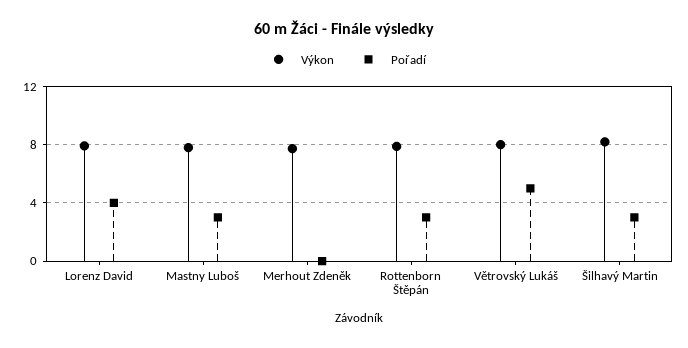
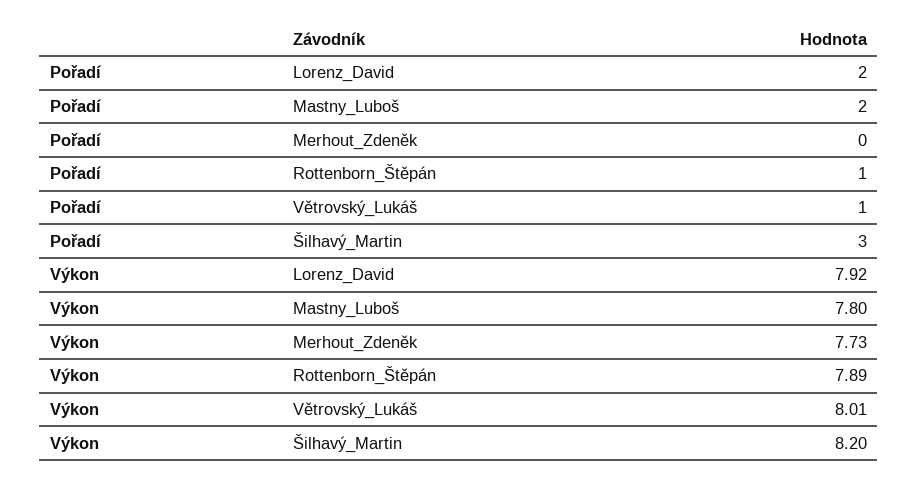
Pořadí, Lorenz David: 4 -> 2
Pořadí, Mastny Luboš: 3 -> 2
Pořadí, Rottenborn Štěpán: 3 -> 1
Pořadí, Větrovský Lukáš: 5 -> 1

